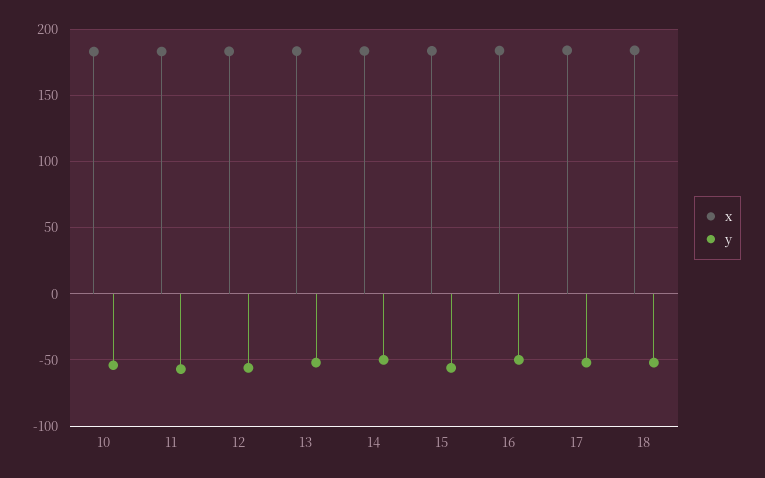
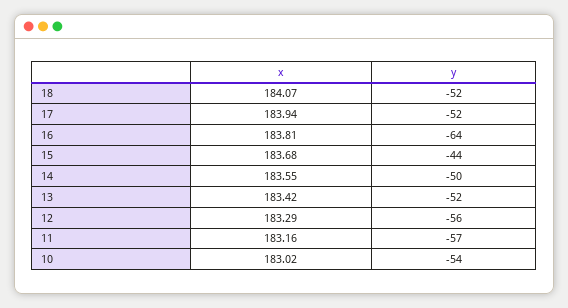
y, 15: -55 -> -44
y, 16: -50 -> -64

